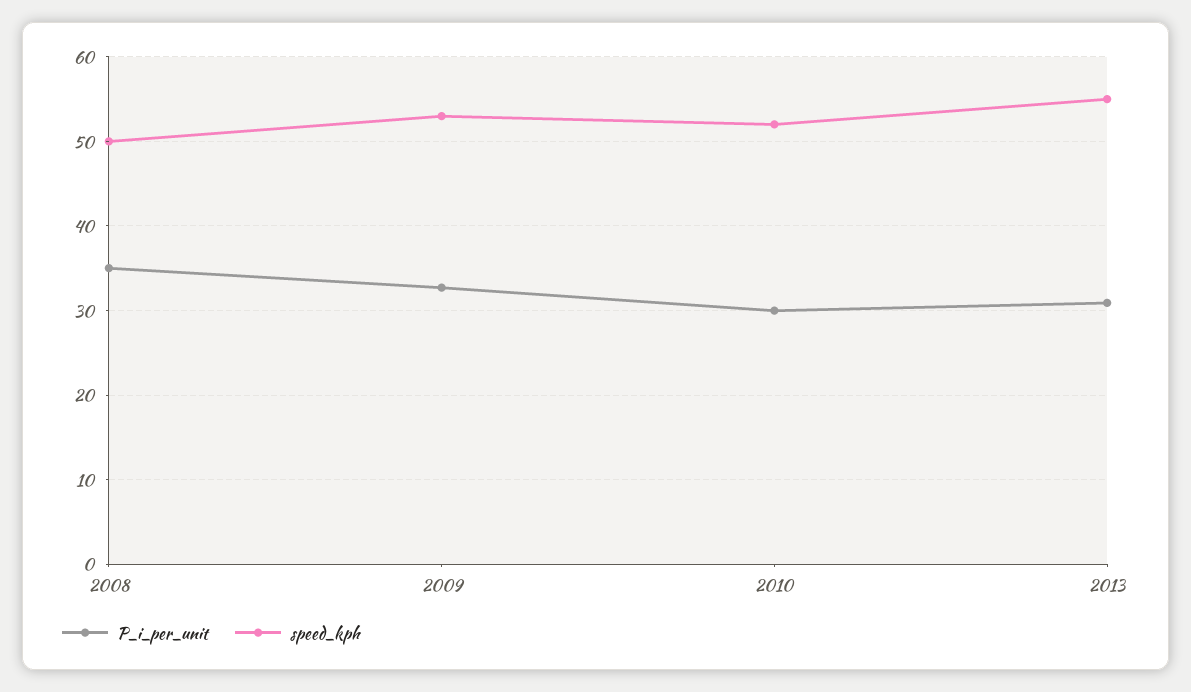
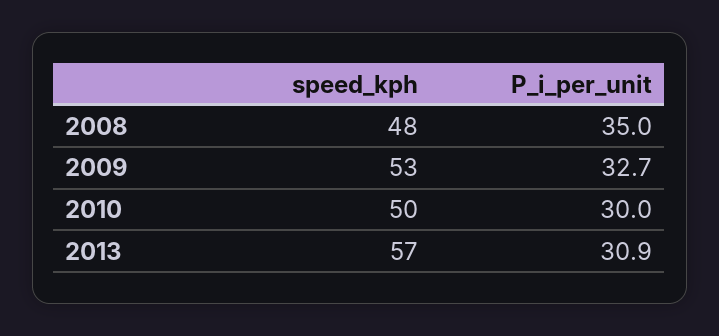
speed_kph, 2008: 50 -> 48
speed_kph, 2010: 52 -> 50
speed_kph, 2013: 55 -> 57

